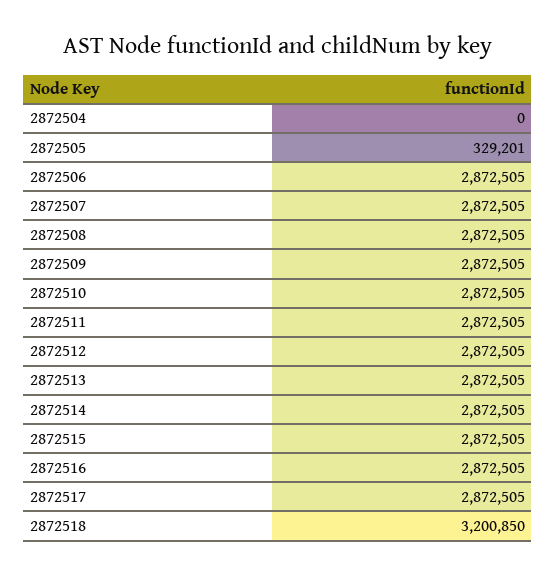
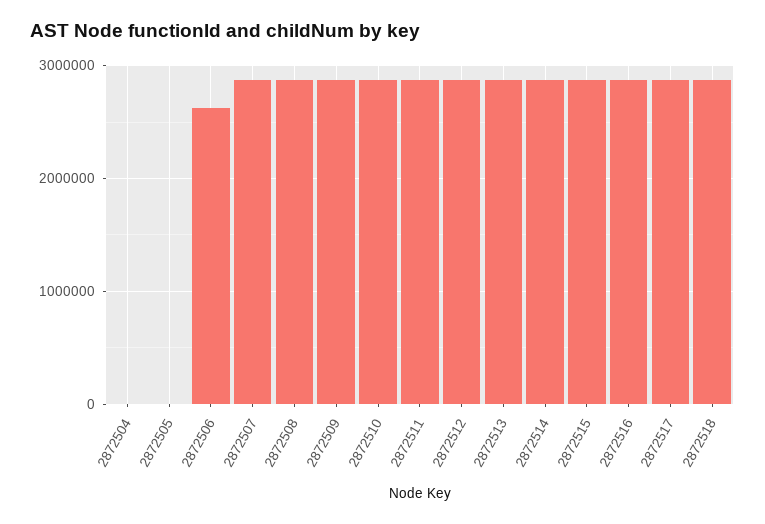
2872505: 329201 -> 0
2872506: 2872505 -> 2600000
2872518: 3200850 -> 2900000

